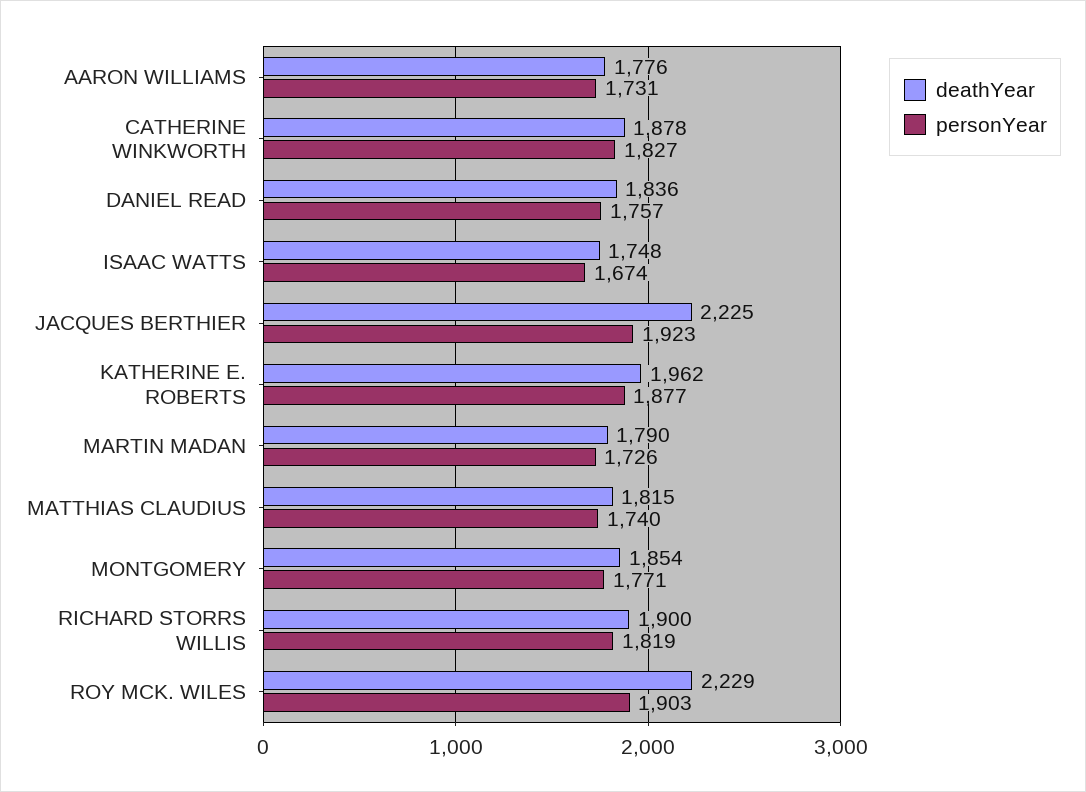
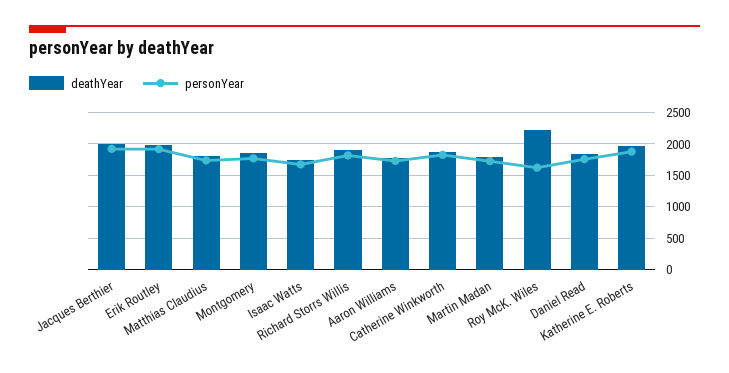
deathYear, JACQUES BERTHIER: 2225 -> 2000
personYear, ROY MCK. WILES: 1903 -> 1600
deathYear, Erik Routley: none -> 2000
personYear, Erik Routley: none -> 1900

